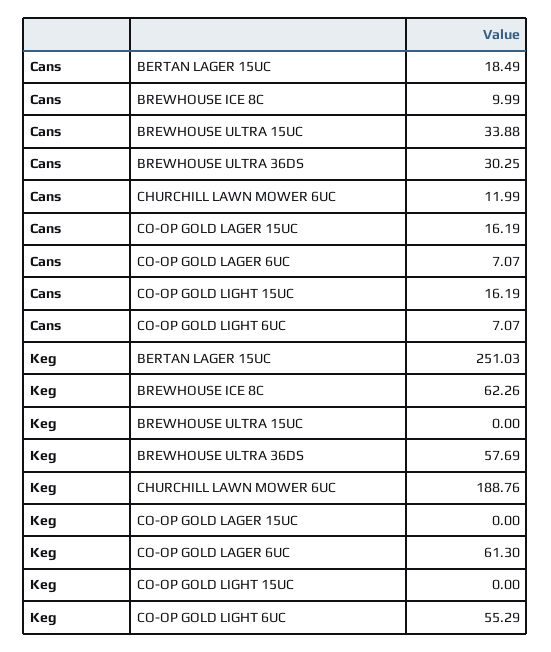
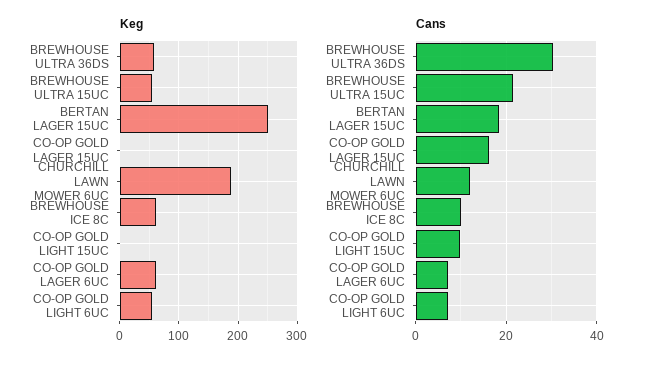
Cans, BREWHOUSE ULTRA 15UC: 33.88 -> 22
Cans, CO-OP GOLD LIGHT 15UC: 16.19 -> 10
Keg, BREWHOUSE ULTRA 15UC: 0 -> 60

